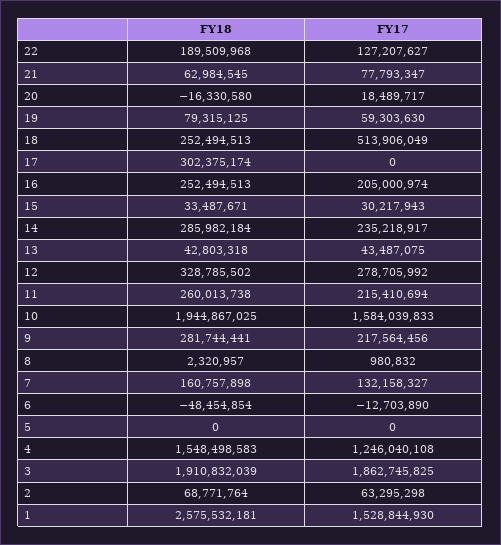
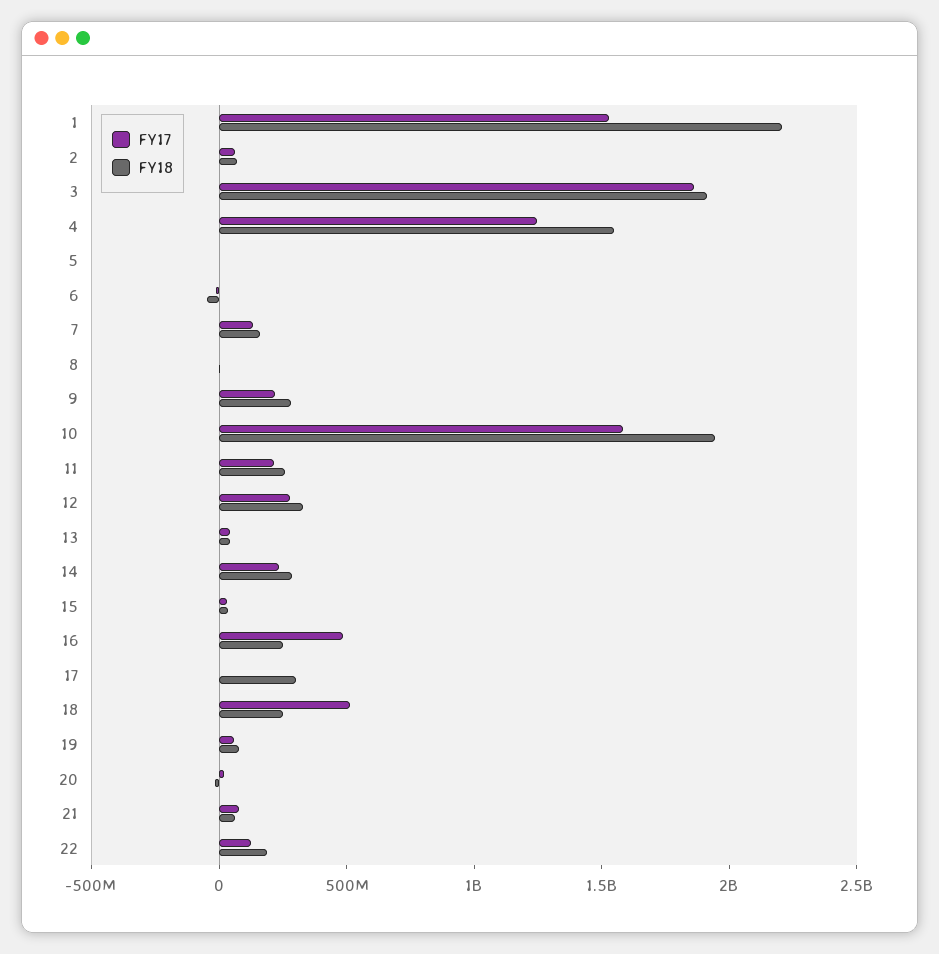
FY17, 16: 205000974 -> 500000000
FY18, 1: 2575532181 -> 2200000000

